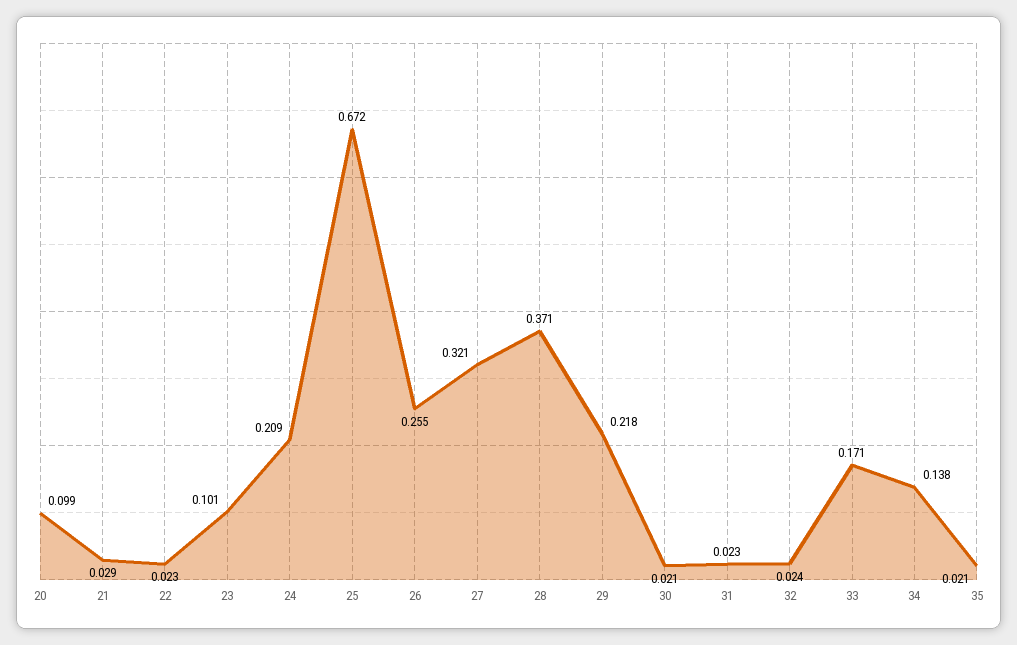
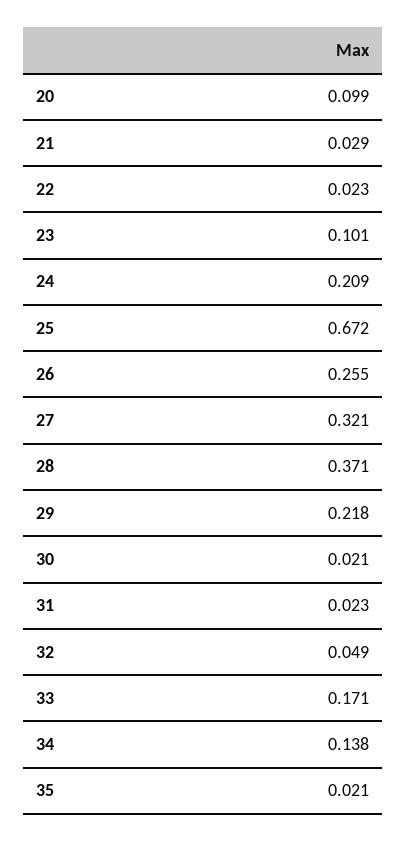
32: 0.024 -> 0.049

